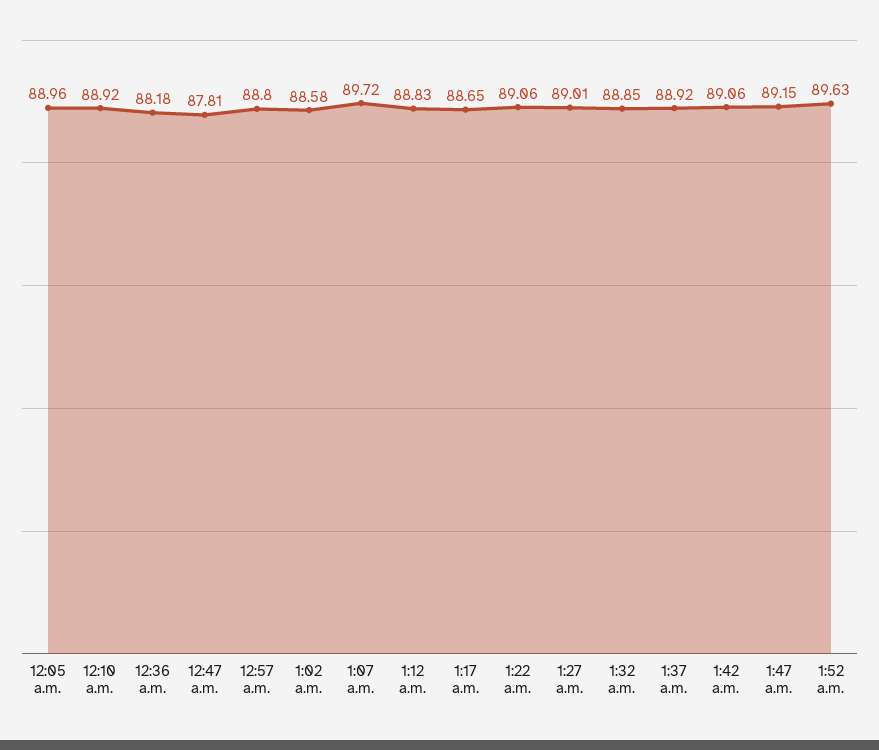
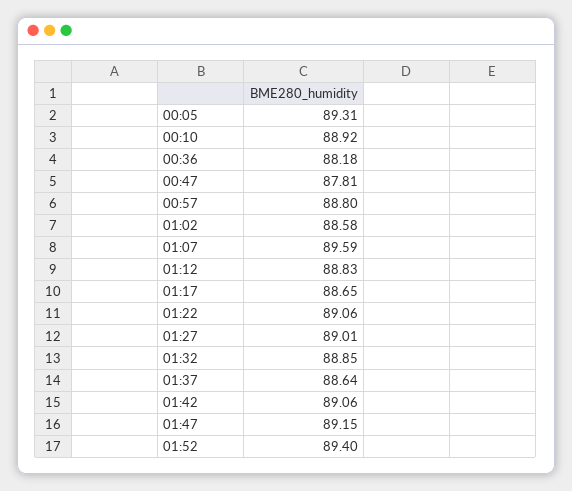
12:05 a.m.: 88.96 -> 89.31
1:07 a.m.: 89.72 -> 89.59
1:37 a.m.: 88.92 -> 88.64
1:52 a.m.: 89.63 -> 89.4

